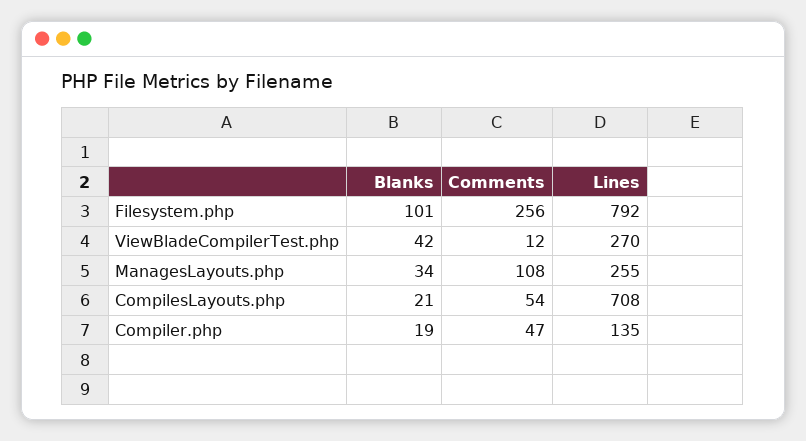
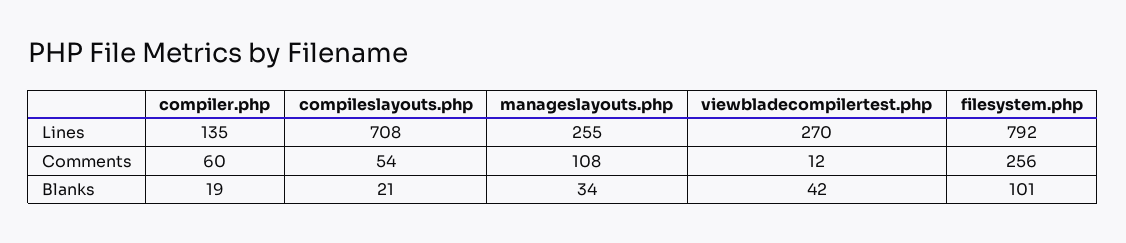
Comments, Compiler.php: 47 -> 60

